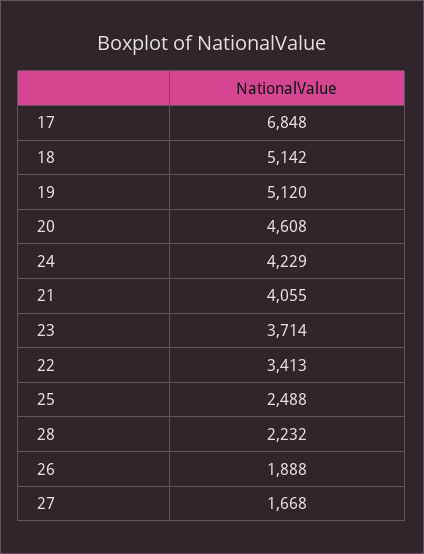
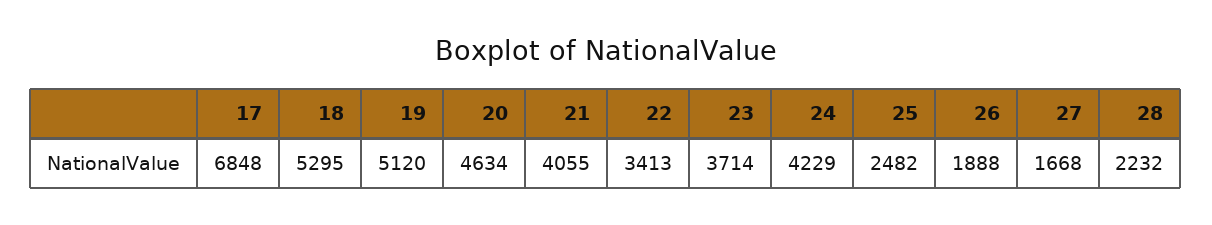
18: 5142 -> 5295
20: 4608 -> 4634
25: 2488 -> 2482

